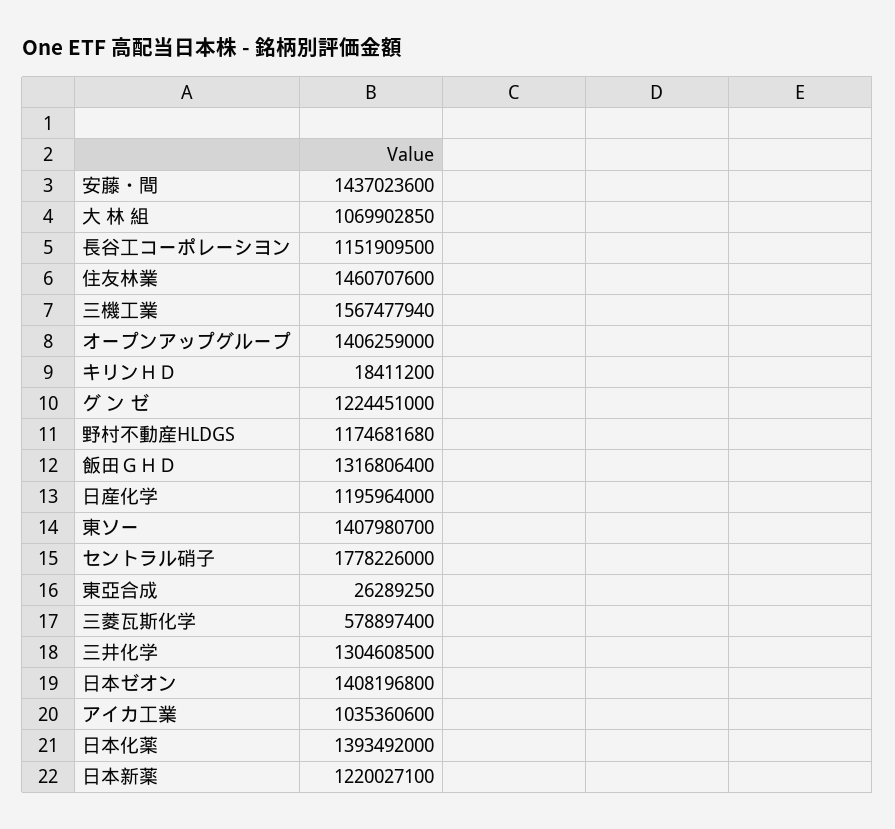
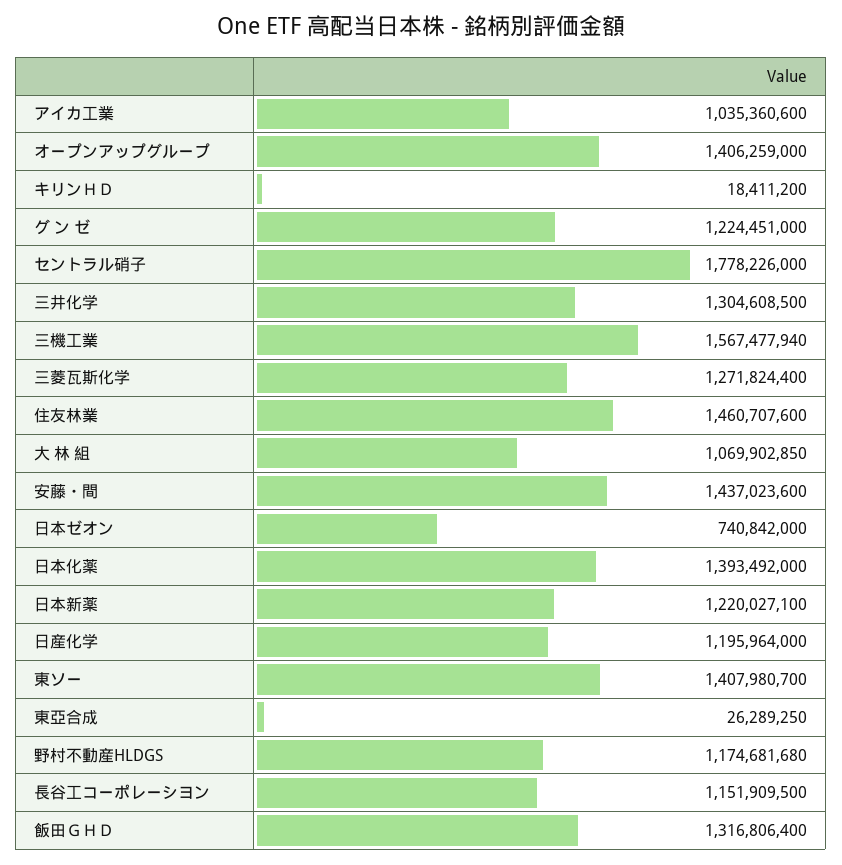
三菱瓦斯化学: 578897400 -> 1271824400
日本ゼオン: 1408196800 -> 740842000

